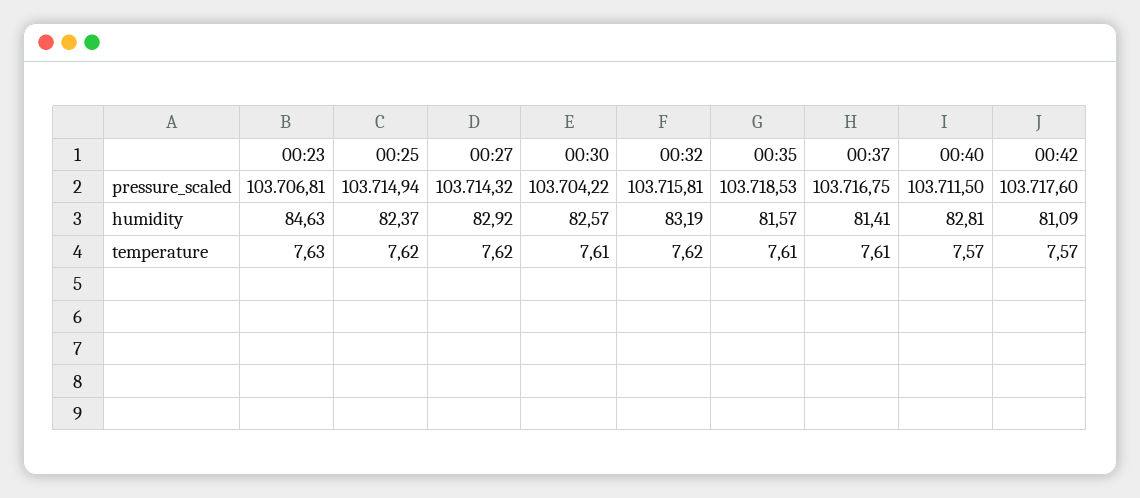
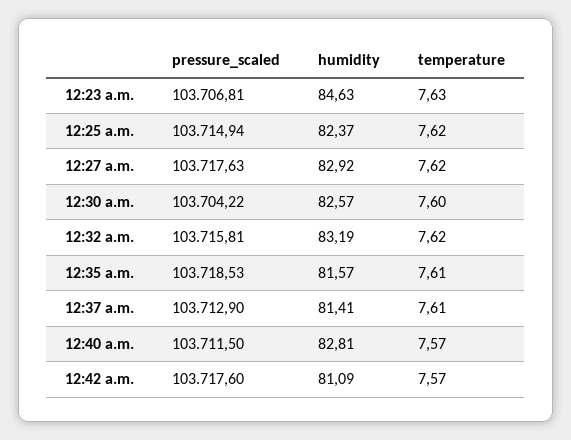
00:27, pressure_scaled: 103714.32 -> 103717.63
00:37, pressure_scaled: 103716.75 -> 103712.9
00:30, temperature: 7.61 -> 7.6

